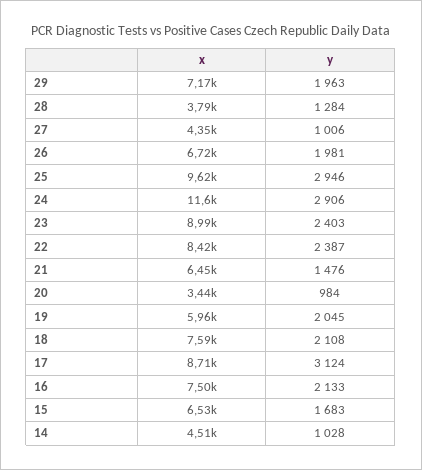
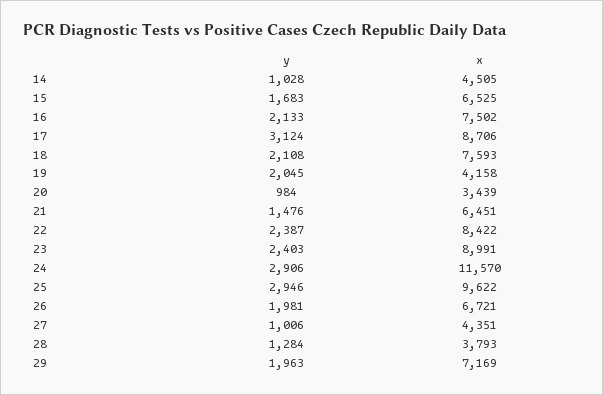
x, 19: 5960 -> 4158

